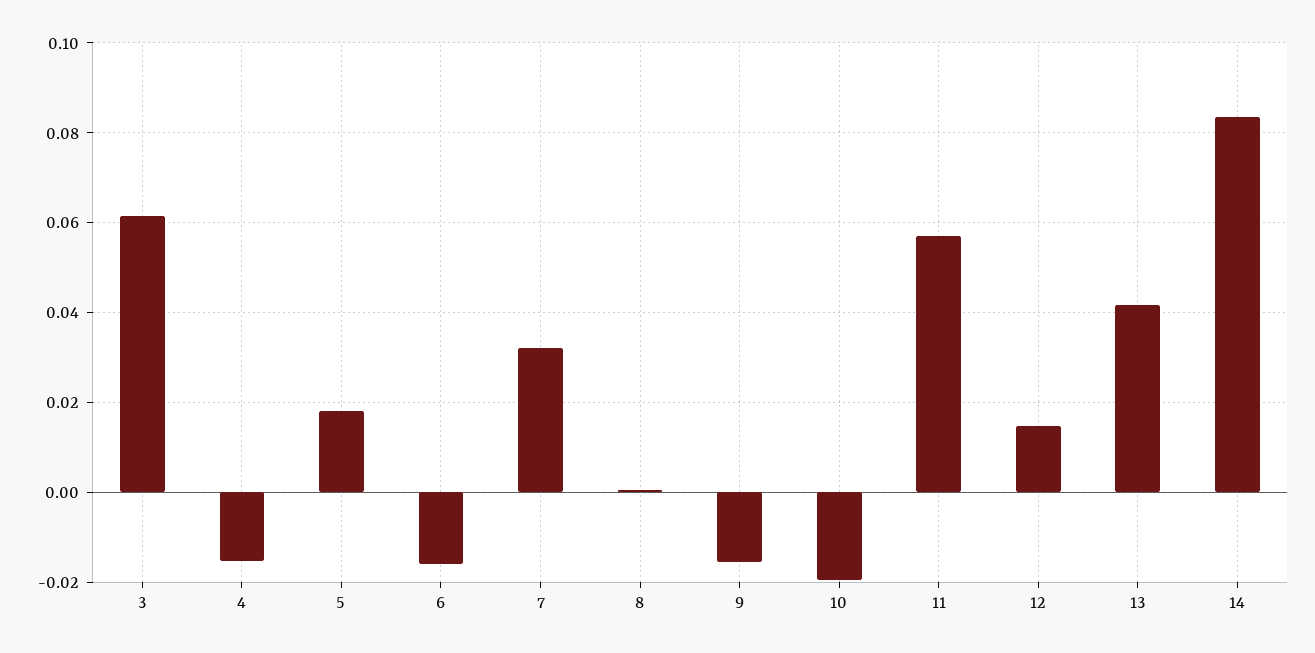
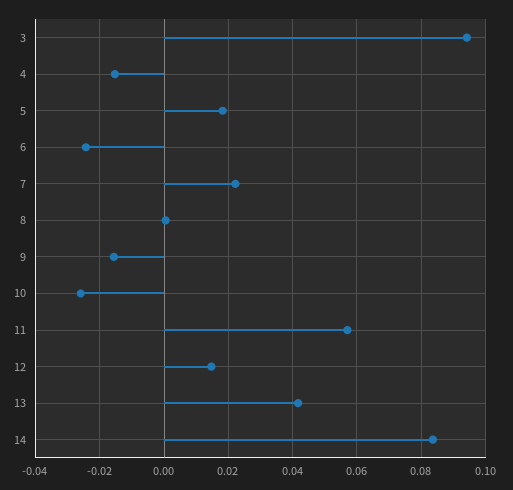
3: 0.062 -> 0.094
6: -0.016 -> -0.024
7: 0.032 -> 0.022
10: -0.02 -> -0.026

